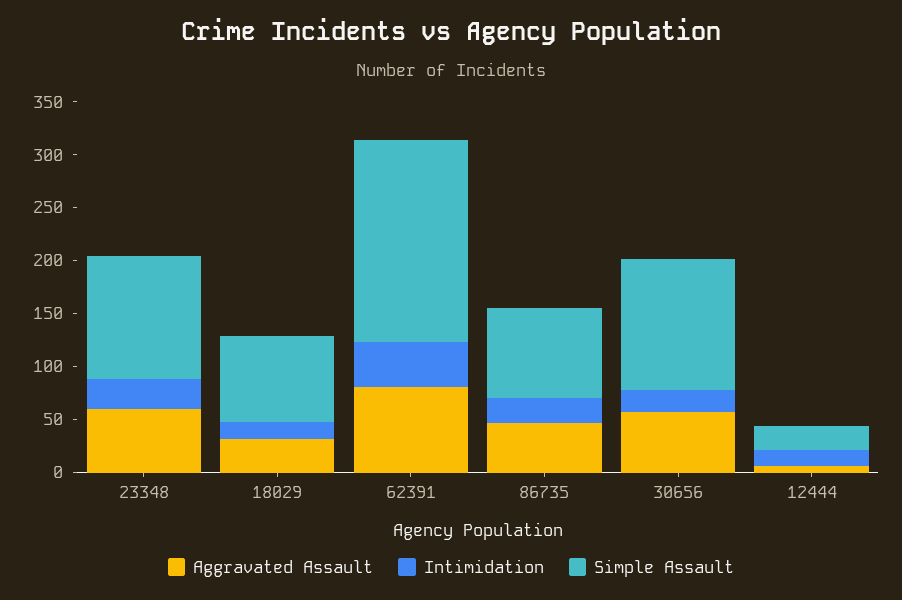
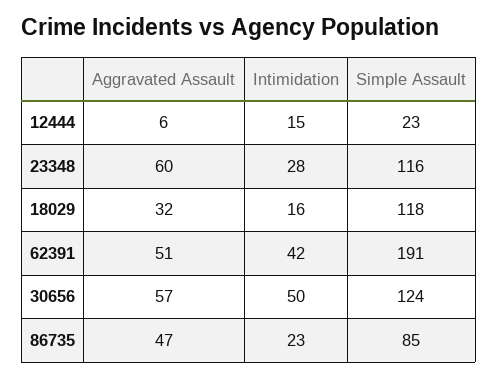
Simple Assault, 18029: 80 -> 118
Aggravated Assault, 62391: 80 -> 51
Intimidation, 30656: 20 -> 50

